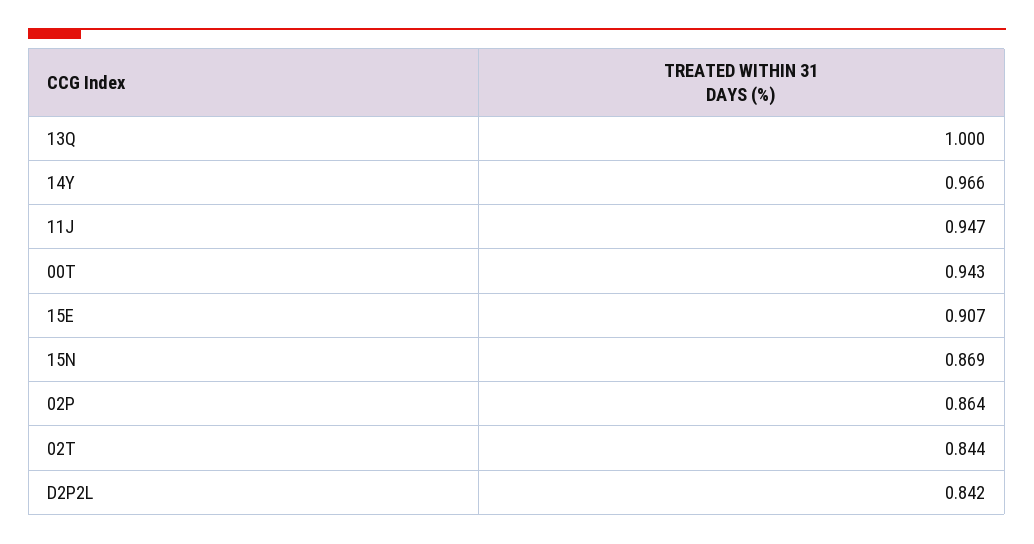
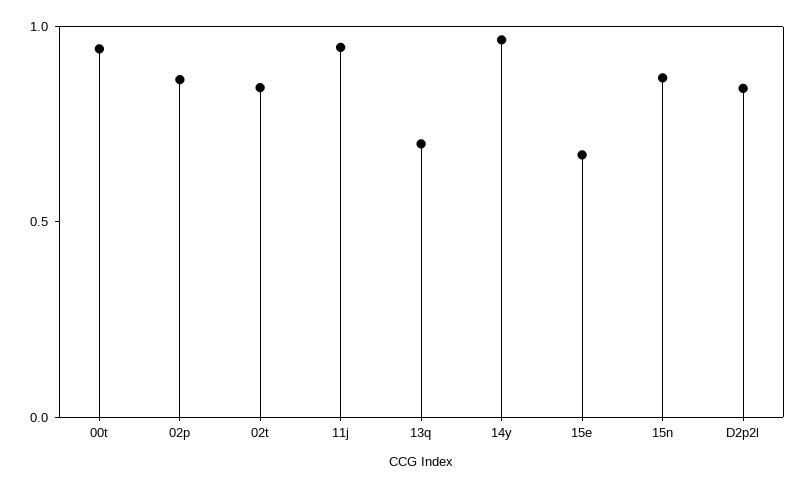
13Q: 1 -> 0.7
15E: 0.907 -> 0.7

